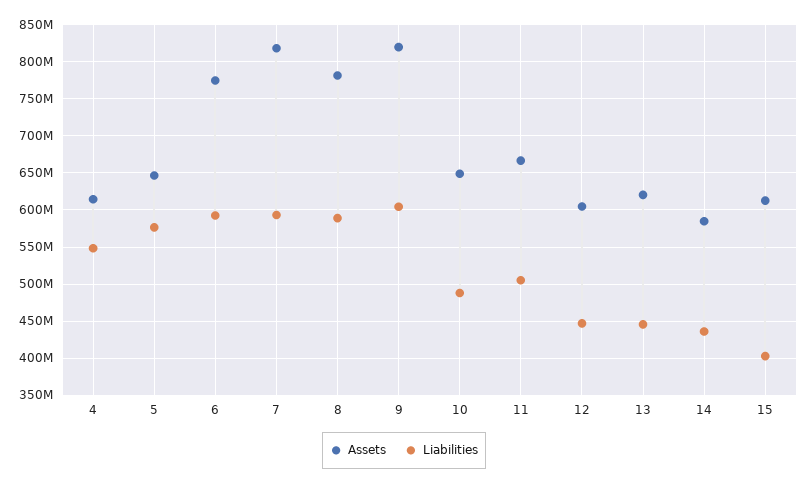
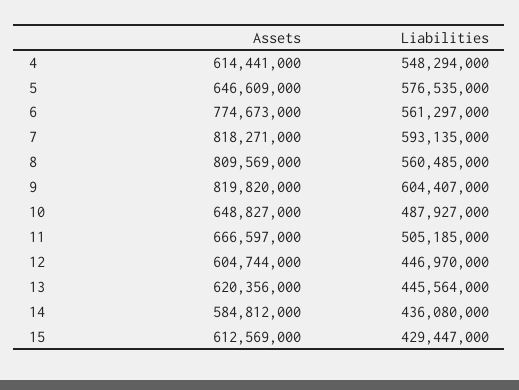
Liabilities, 6: 590000000 -> 561297000
Assets, 8: 780000000 -> 809569000
Liabilities, 8: 590000000 -> 560485000
Liabilities, 15: 400000000 -> 429447000

